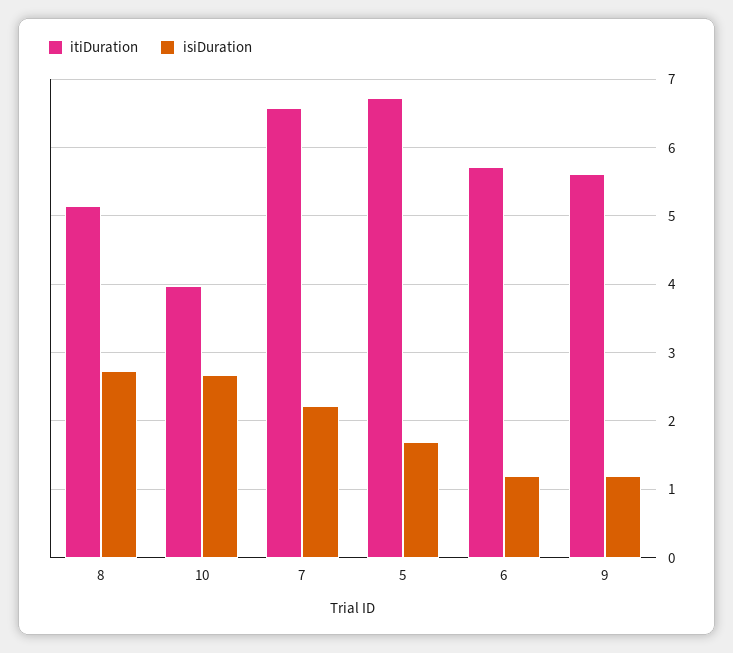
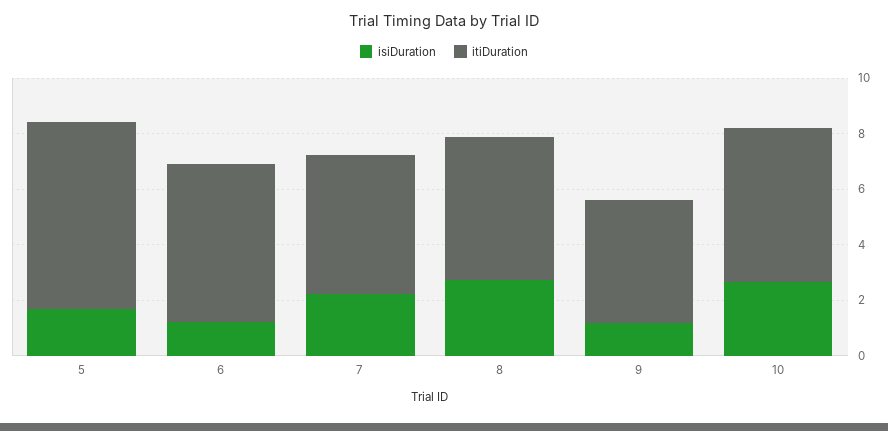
itiDuration, 10: 4 -> 5.5
itiDuration, 7: 6.6 -> 5
itiDuration, 9: 5.6 -> 4.5

